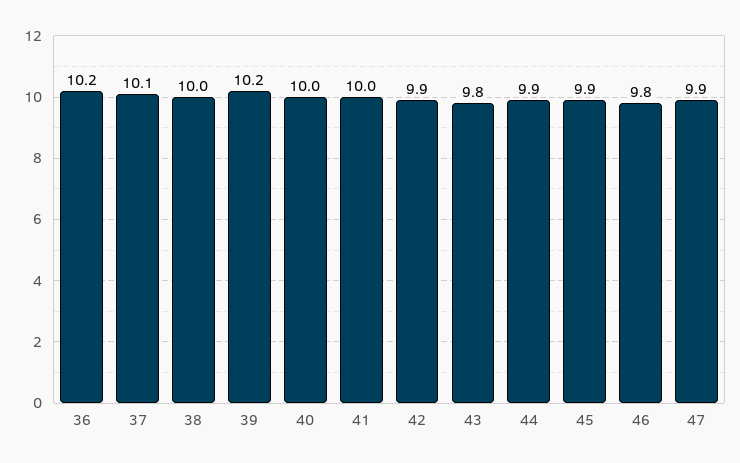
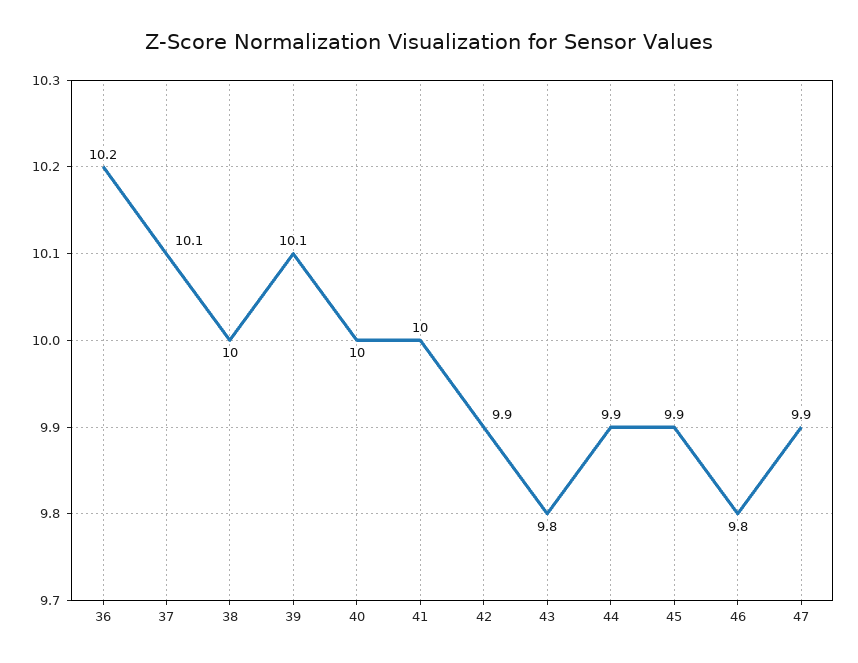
39: 10.2 -> 10.1

